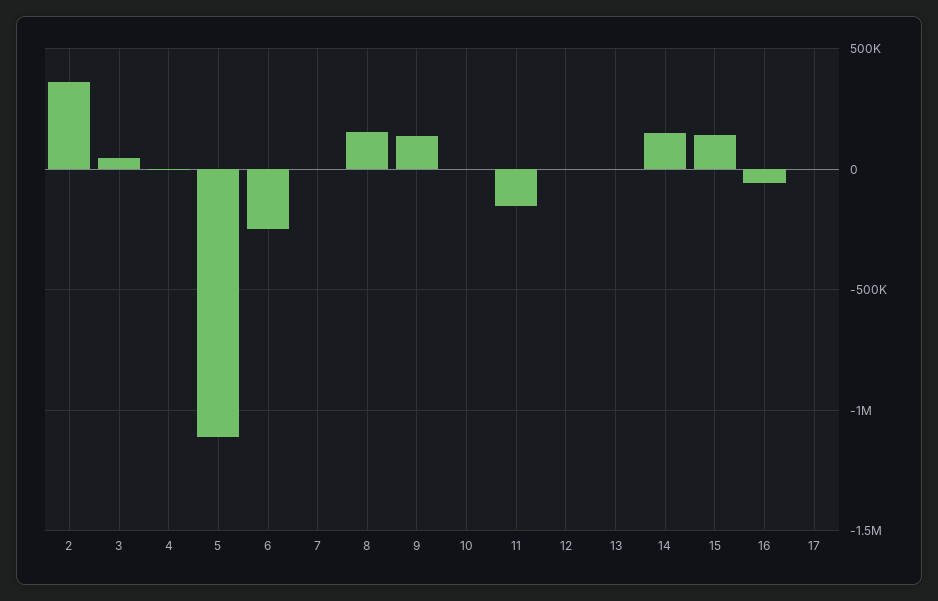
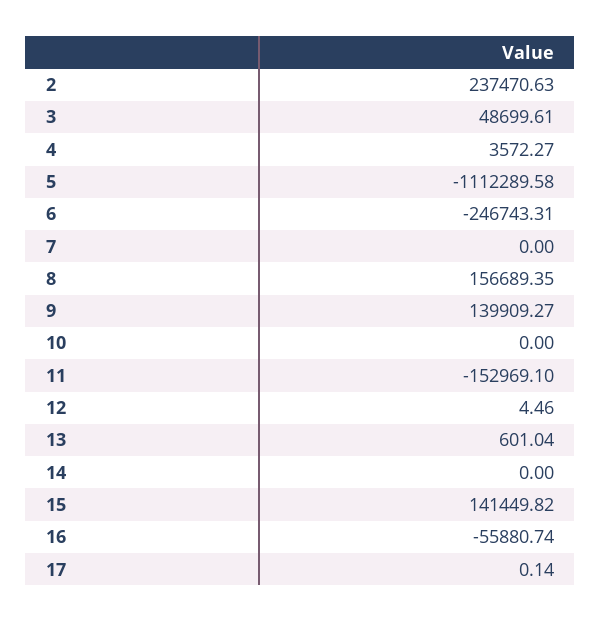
2: 350000 -> 237470.63
14: 150000 -> 0

